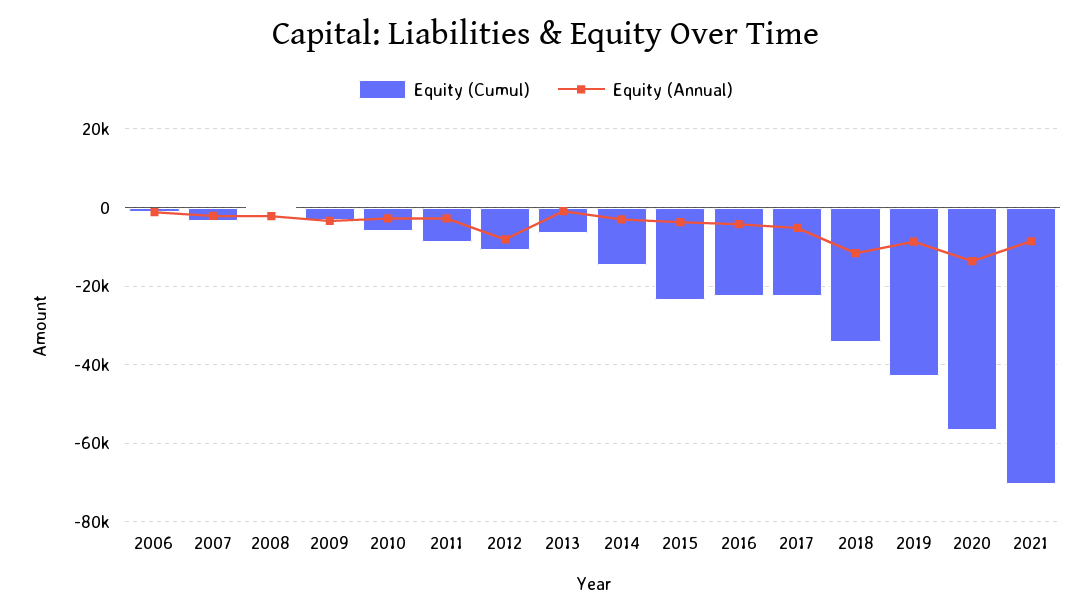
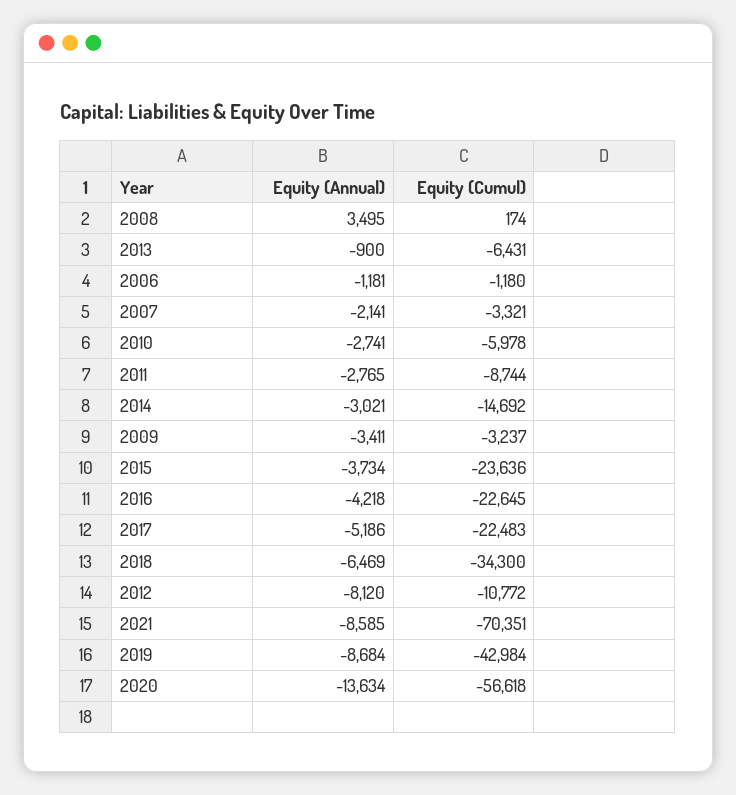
Equity (Annual), 2008: -2000 -> 3495
Equity (Annual), 2018: -12000 -> -6469

